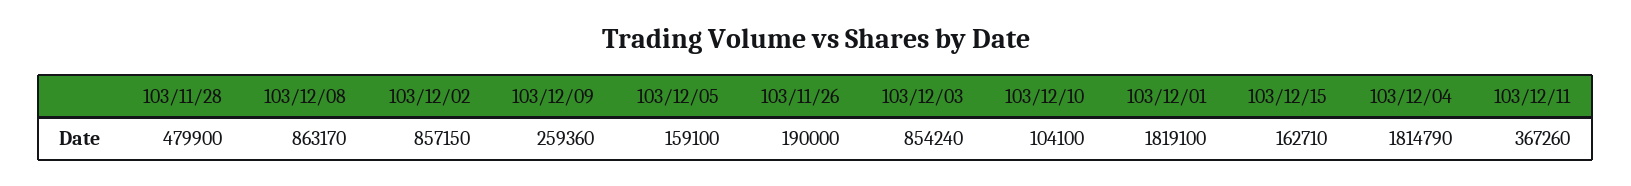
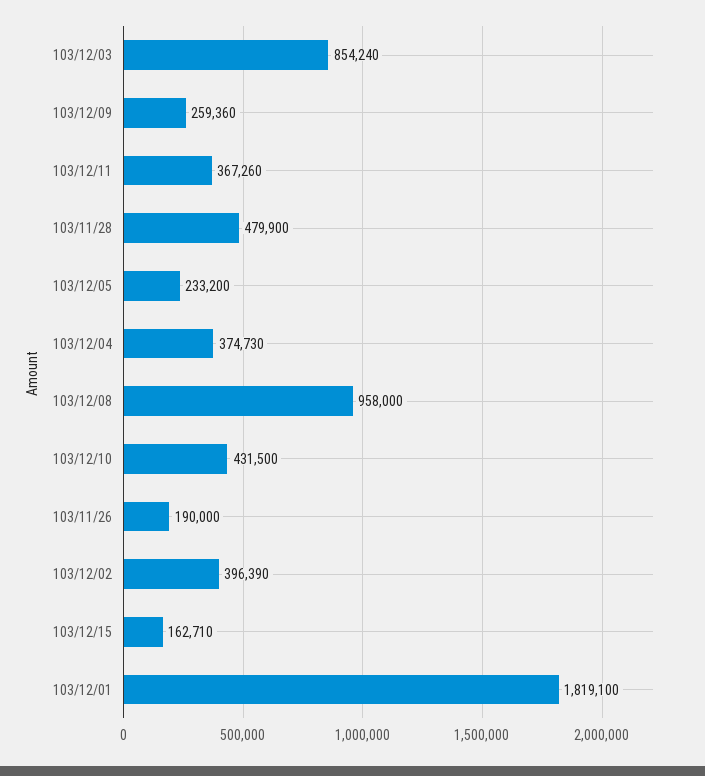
103/12/08: 863170 -> 958000
103/12/02: 857150 -> 396390
103/12/05: 159100 -> 233200
103/12/10: 104100 -> 431500
103/12/04: 1814790 -> 374730

